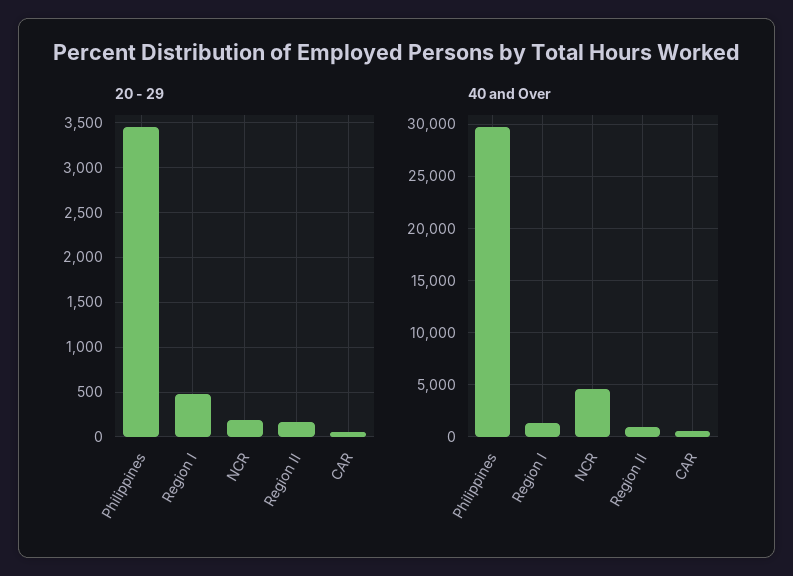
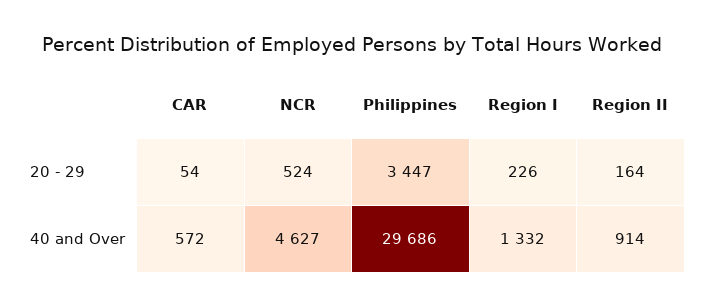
20 - 29, Region I: 500 -> 226
20 - 29, NCR: 200 -> 524

